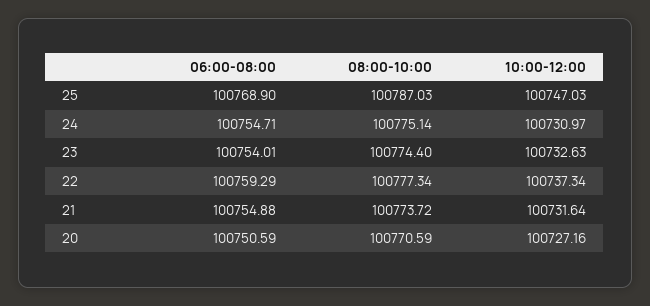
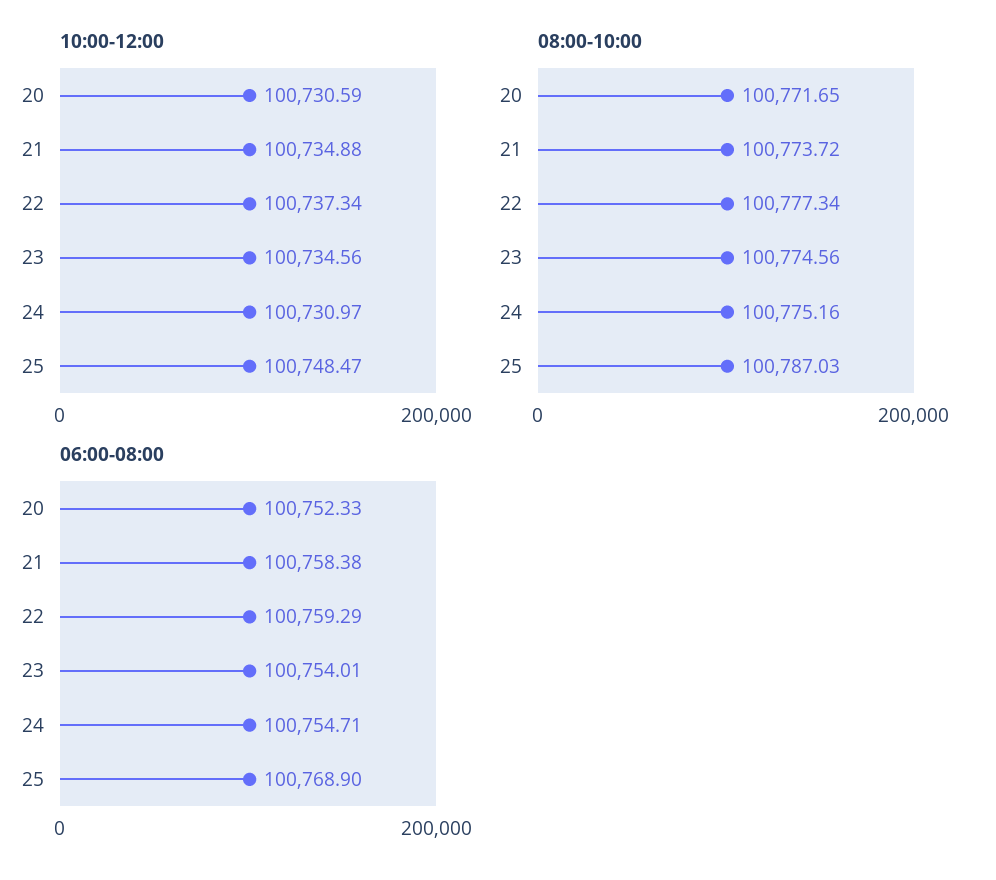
10:00-12:00, 25: 100747.03 -> 100748.47
08:00-10:00, 24: 100775.14 -> 100775.16
08:00-10:00, 23: 100774.4 -> 100774.56
10:00-12:00, 23: 100732.63 -> 100734.56
06:00-08:00, 21: 100754.88 -> 100758.38
10:00-12:00, 21: 100731.64 -> 100734.88
06:00-08:00, 20: 100750.59 -> 100752.33
08:00-10:00, 20: 100770.59 -> 100771.65
10:00-12:00, 20: 100727.16 -> 100730.59

